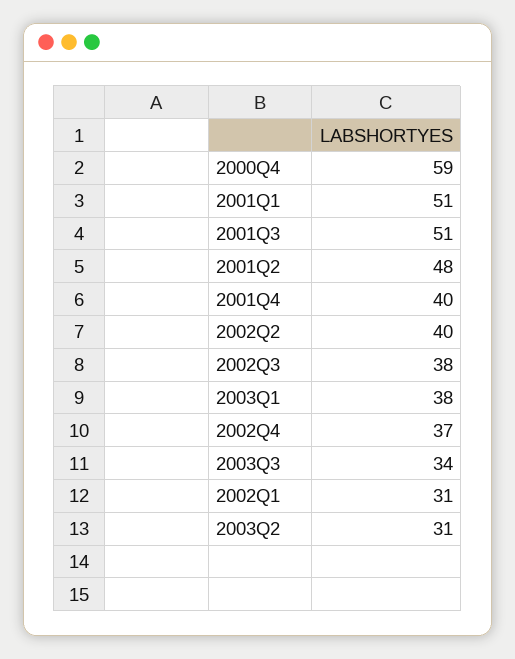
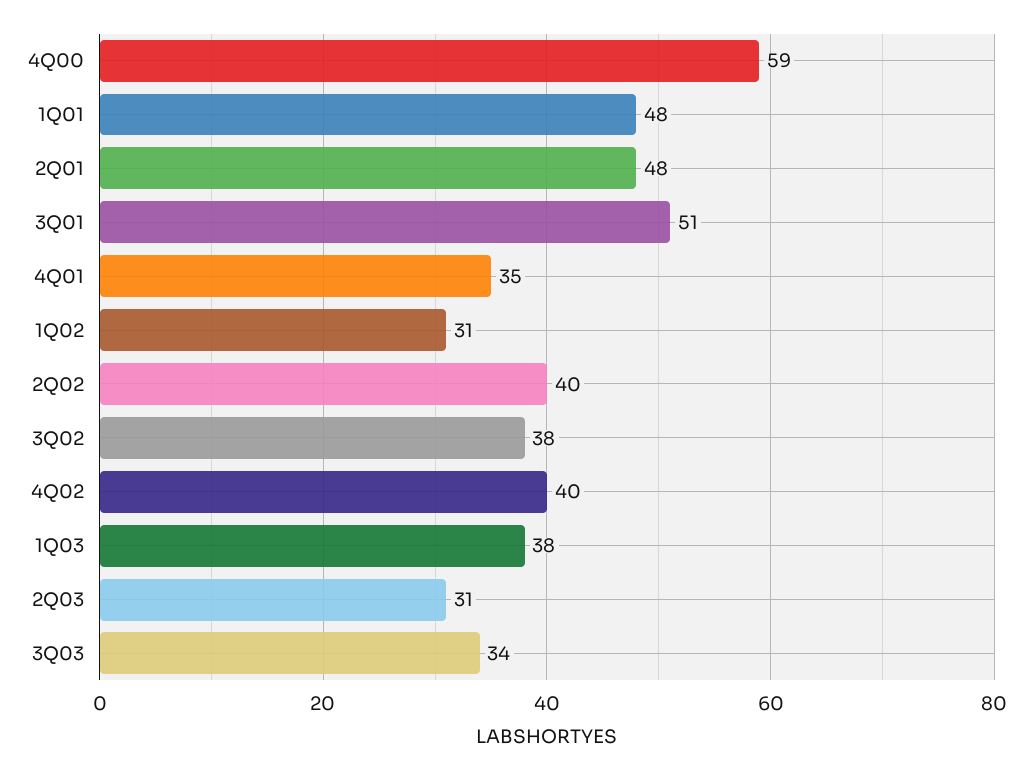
2001Q1: 51 -> 48
2001Q4: 40 -> 35
2002Q4: 37 -> 40

